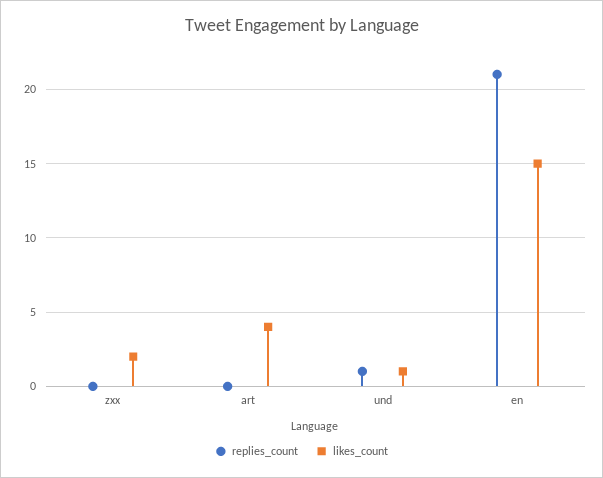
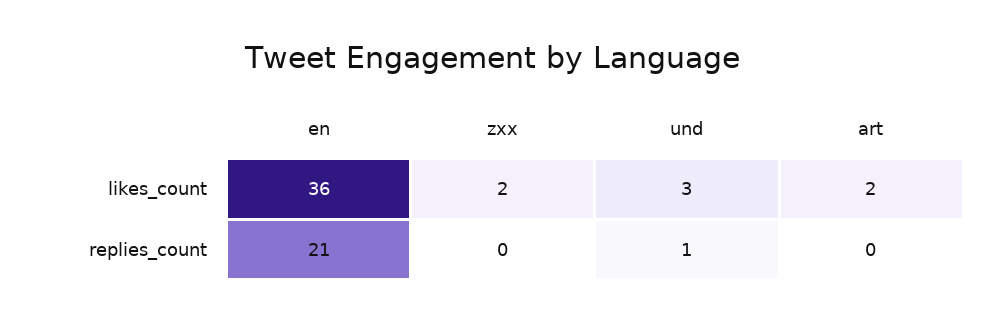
likes_count, art: 4 -> 2
likes_count, und: 1 -> 3
likes_count, en: 15 -> 36

